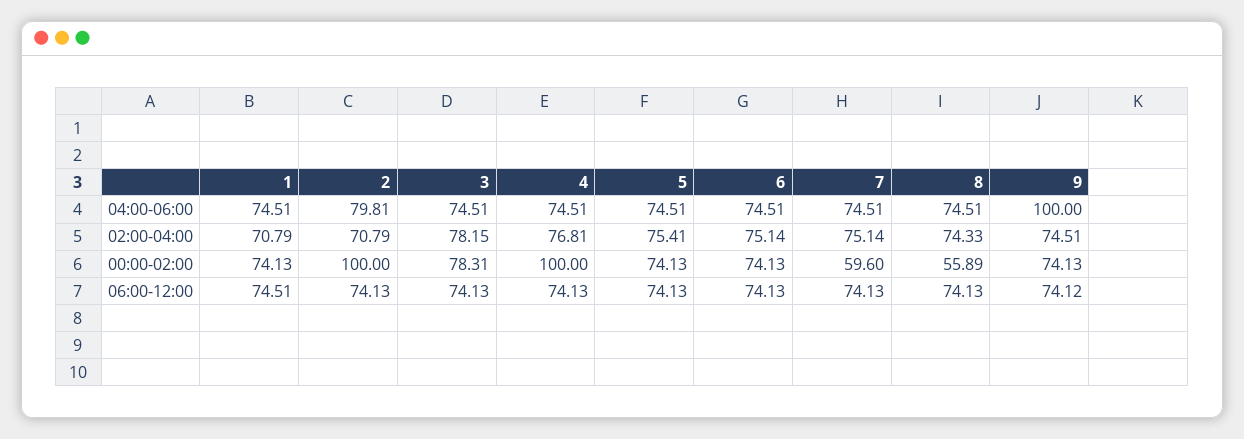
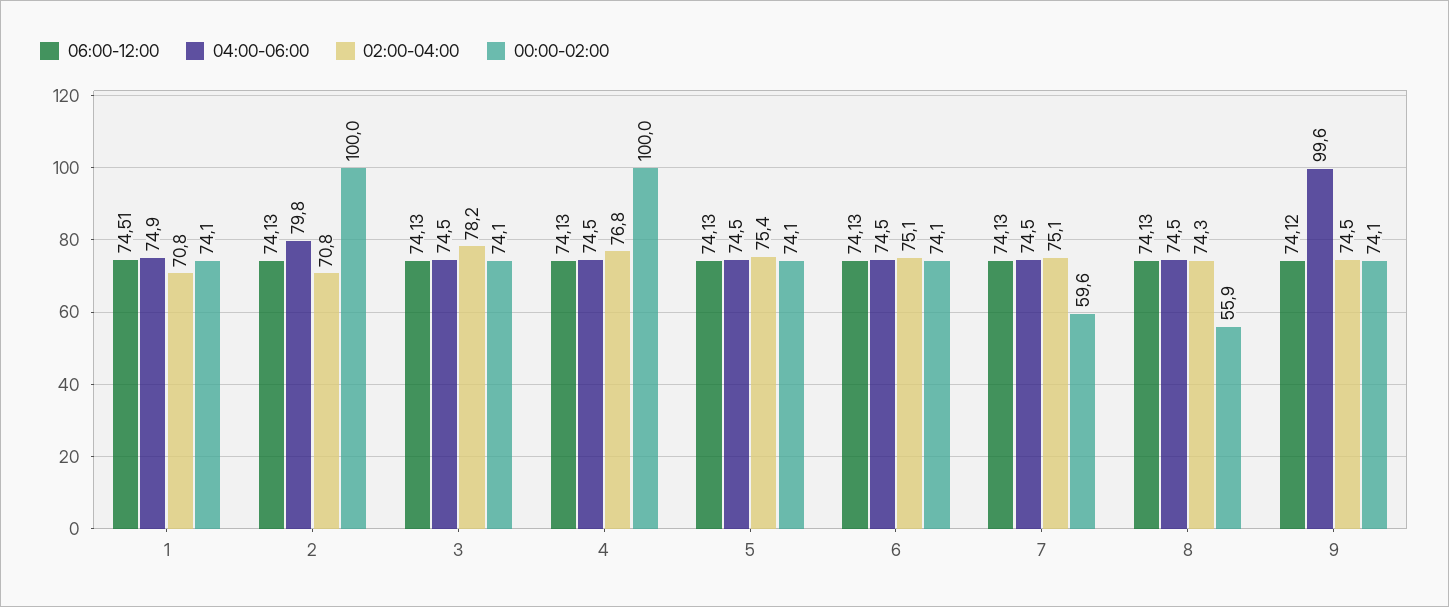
04:00-06:00, 1: 74.51 -> 74.9
04:00-06:00, 9: 100 -> 99.6
00:00-02:00, 3: 78.31 -> 74.1

